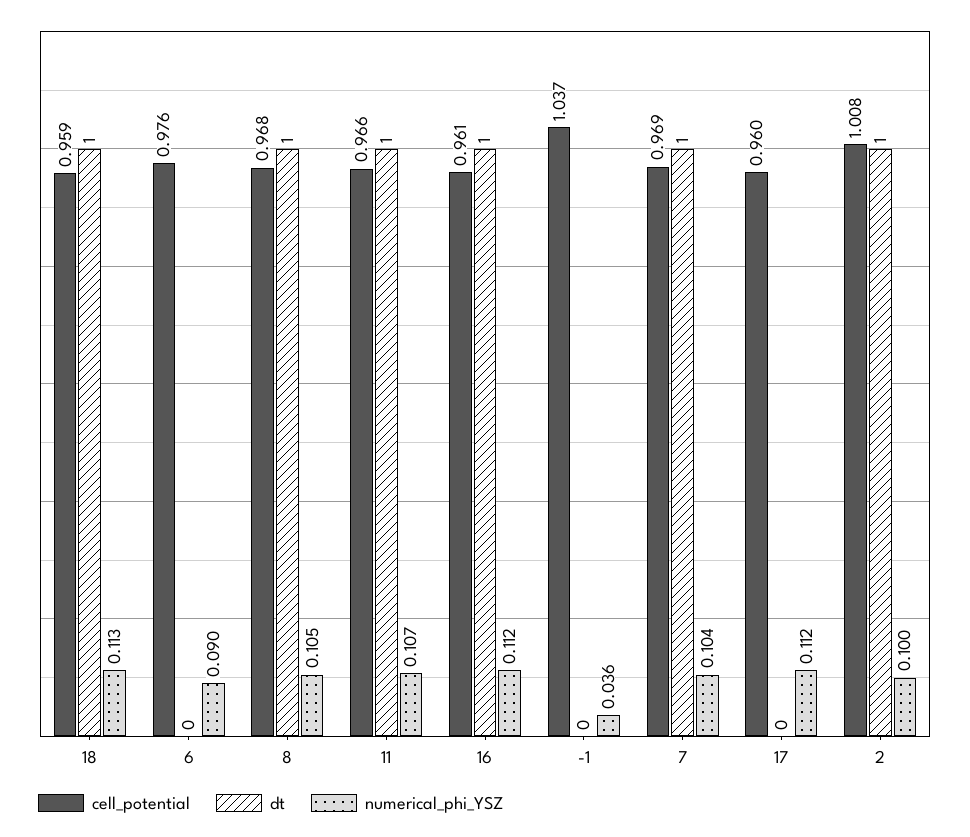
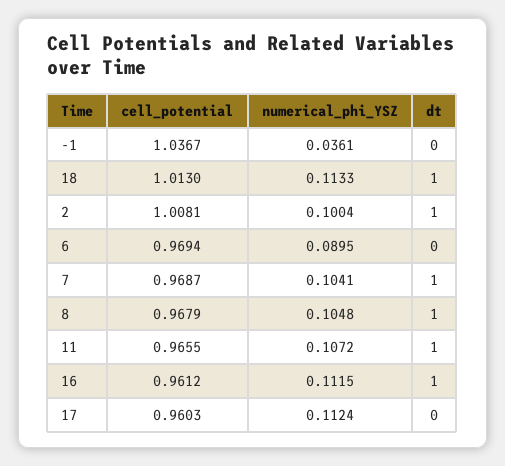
cell_potential, 18: 0.959 -> 1.013
cell_potential, 6: 0.976 -> 0.9694

